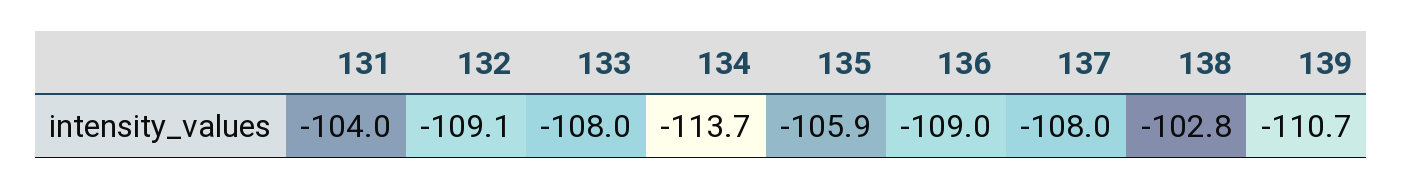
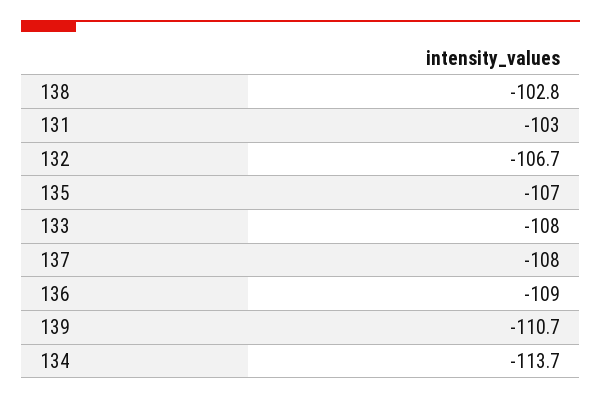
131: -104 -> -103
132: -109.1 -> -106.7
135: -105.9 -> -107

